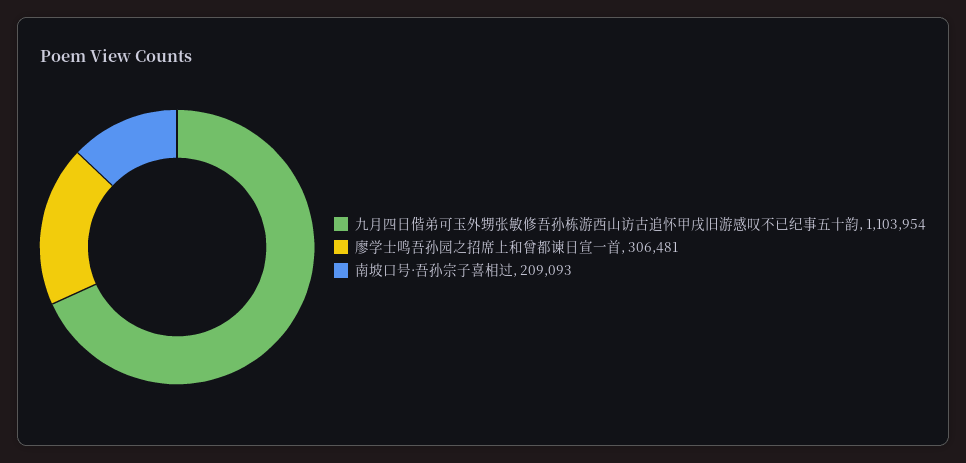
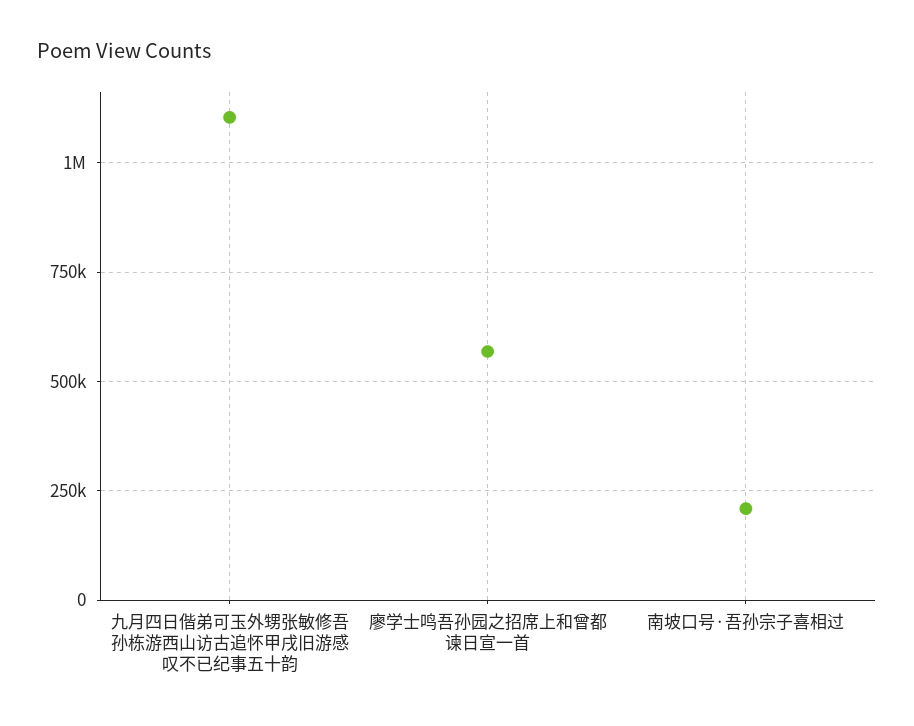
廖学士鸣吾孙园之招席上和曾都谏日宣一首: 306481 -> 575000

